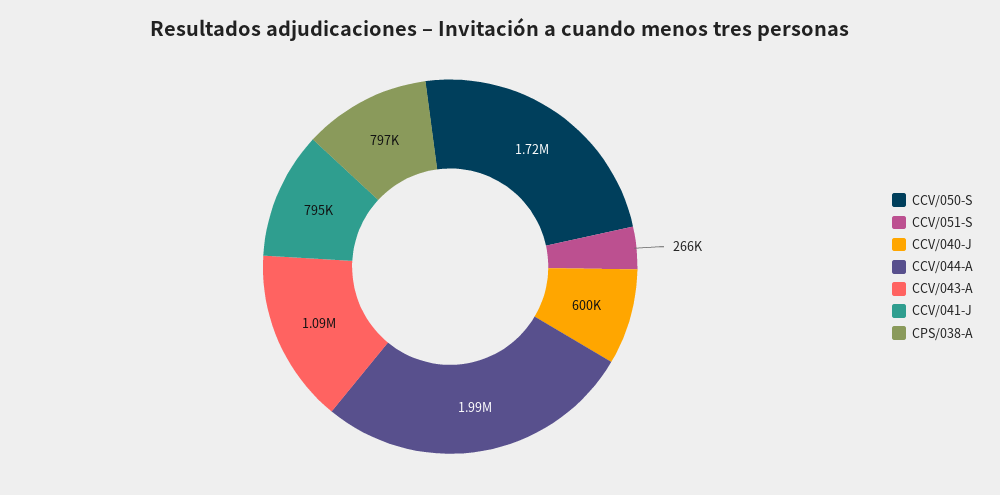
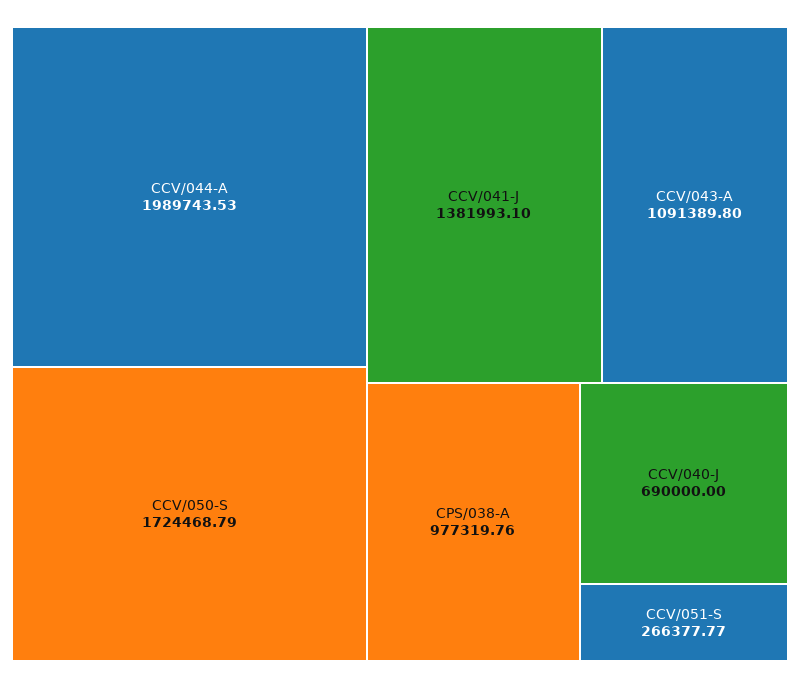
CCV/040-J: 600000 -> 690000
CCV/041-J: 795000 -> 1381993.1
CPS/038-A: 797000 -> 977319.76

